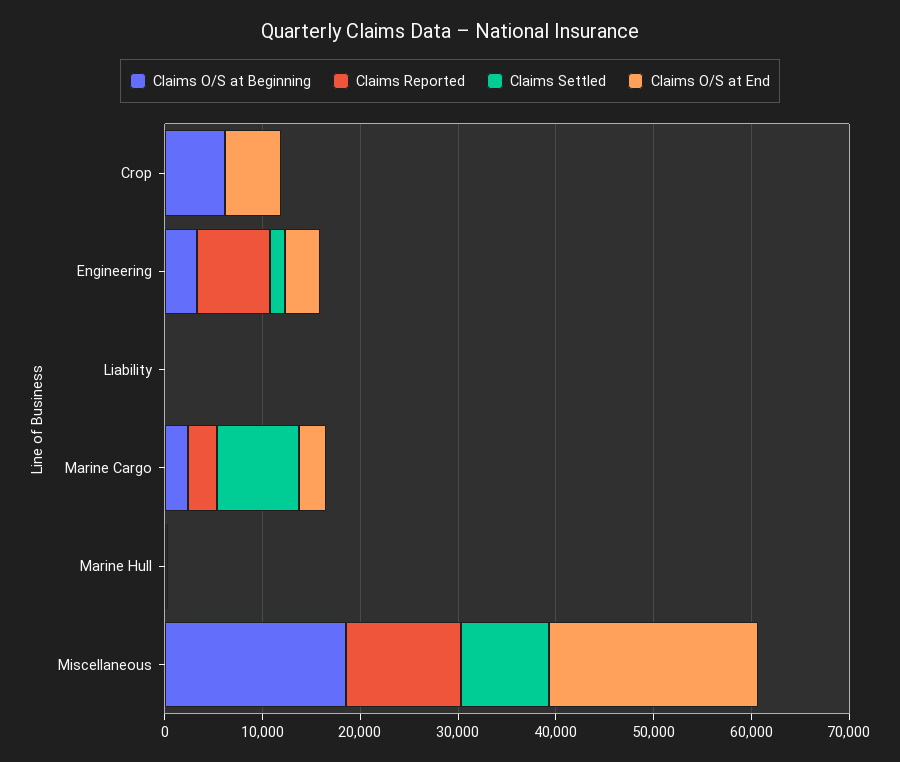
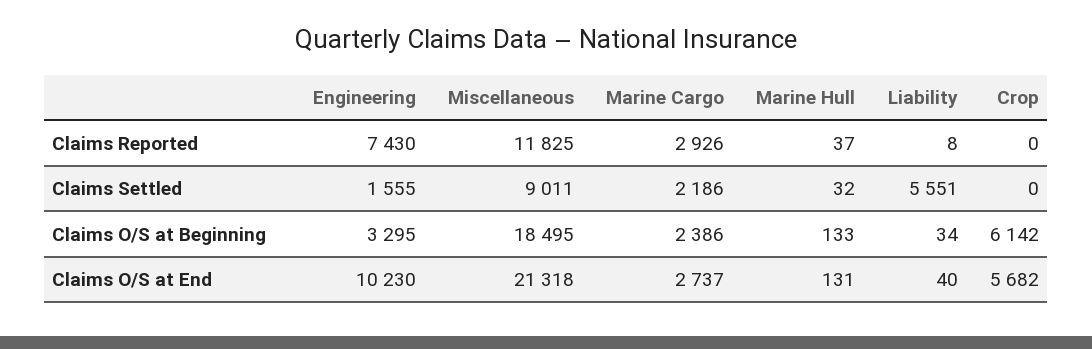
Claims O/S at End, Engineering: 4000 -> 10230
Claims Settled, Liability: 0 -> 5551
Claims Settled, Marine Cargo: 8000 -> 2186

